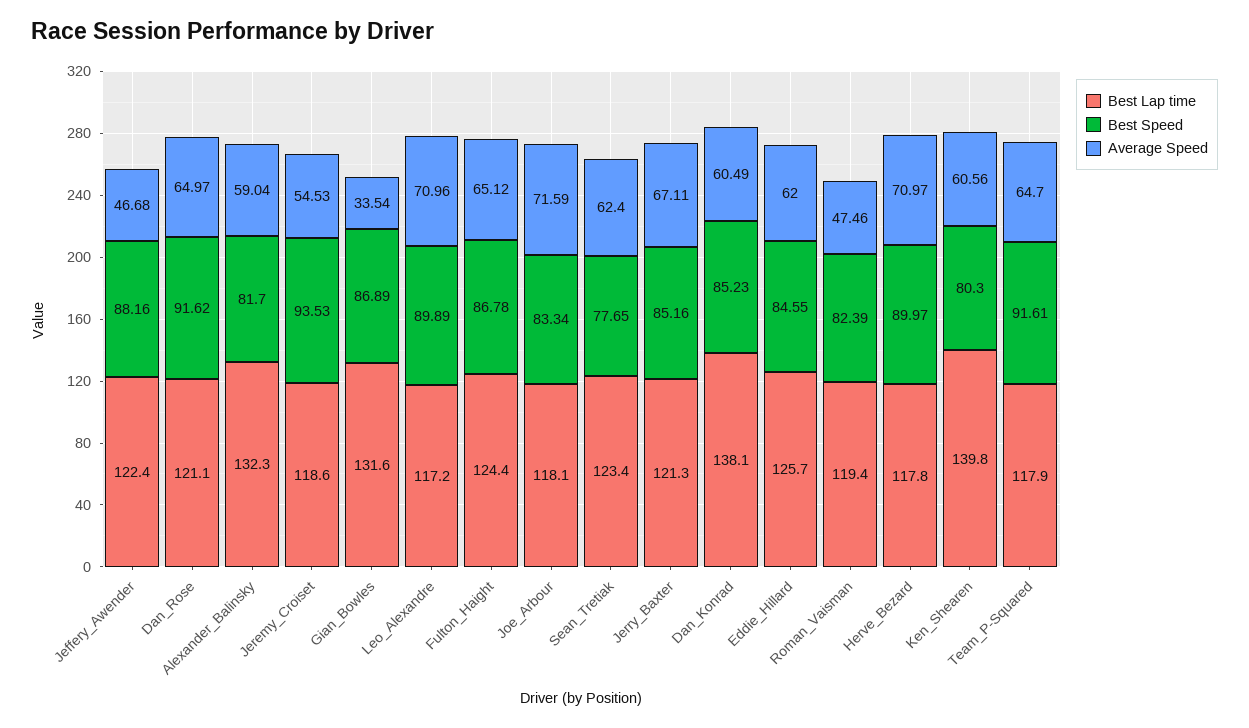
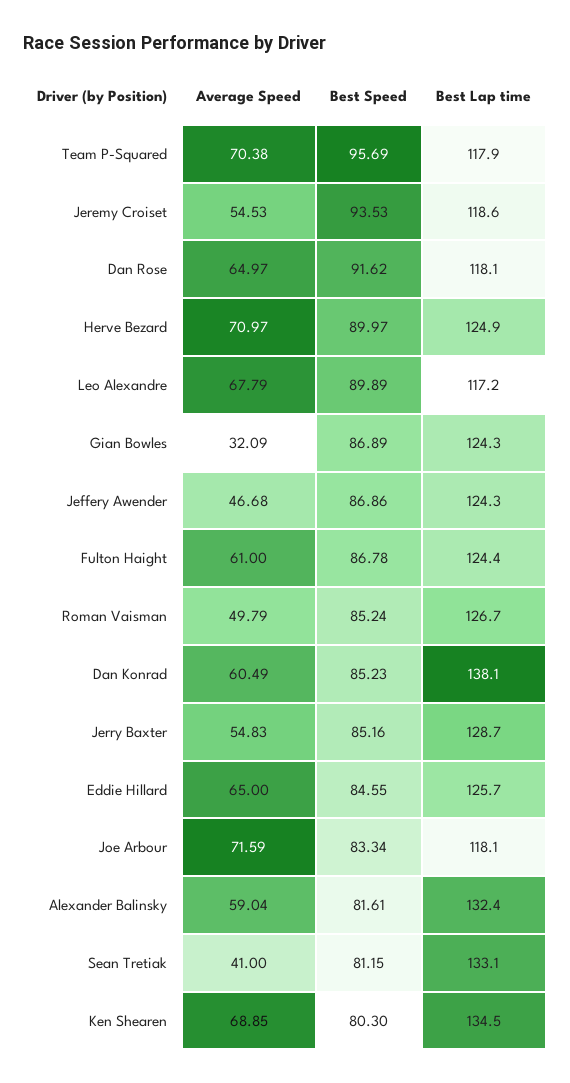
Best Lap time, Jeffery_Awender: 122.4 -> 124.3
Best Speed, Jeffery_Awender: 88.16 -> 86.86
Best Lap time, Dan_Rose: 121.1 -> 118.1
Best Lap time, Alexander_Balinsky: 132.3 -> 132.4
Best Speed, Alexander_Balinsky: 81.7 -> 81.61
Best Lap time, Gian_Bowles: 131.6 -> 124.3
Average Speed, Gian_Bowles: 33.54 -> 32.09
Average Speed, Leo_Alexandre: 70.96 -> 67.79
Average Speed, Fulton_Haight: 65.12 -> 61
Best Lap time, Sean_Tretiak: 123.4 -> 133.1
Best Speed, Sean_Tretiak: 77.65 -> 81.15
Average Speed, Sean_Tretiak: 62.4 -> 41
Best Lap time, Jerry_Baxter: 121.3 -> 128.7
Average Speed, Jerry_Baxter: 67.11 -> 54.83
Average Speed, Eddie_Hillard: 62 -> 65
Best Lap time, Roman_Vaisman: 119.4 -> 126.7
Best Speed, Roman_Vaisman: 82.39 -> 85.24
Average Speed, Roman_Vaisman: 47.46 -> 49.79
Best Lap time, Herve_Bezard: 117.8 -> 124.9
Best Lap time, Ken_Shearen: 139.8 -> 134.5
Average Speed, Ken_Shearen: 60.56 -> 68.85
Best Speed, Team_P-Squared: 91.61 -> 95.69
Average Speed, Team_P-Squared: 64.7 -> 70.38

